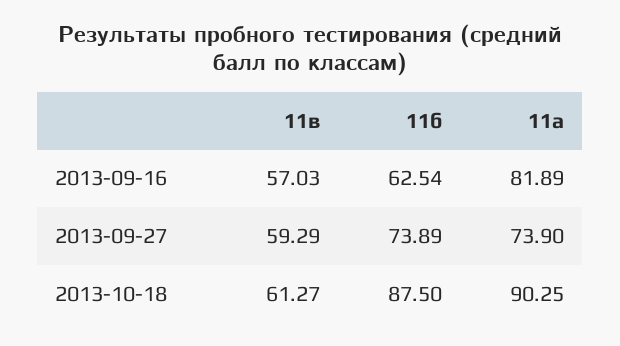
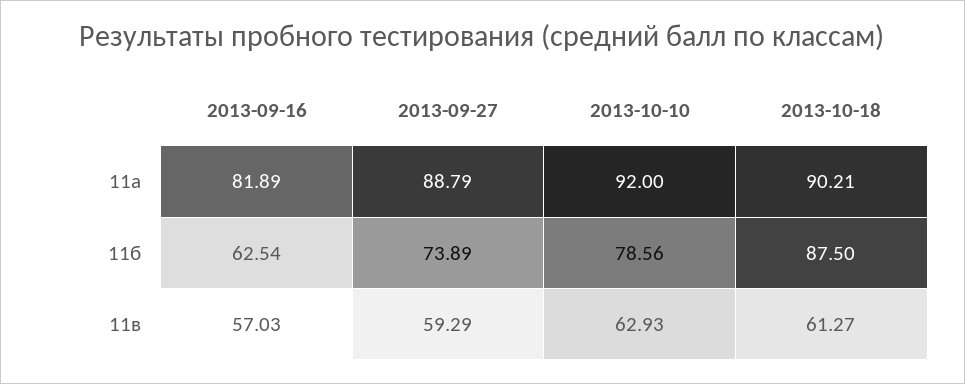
11а, 2013-09-27: 73.9 -> 88.79
11а, 2013-10-18: 90.25 -> 90.21
11а, 2013-10-10: none -> 92
11б, 2013-10-10: none -> 78.56
11в, 2013-10-10: none -> 62.93

